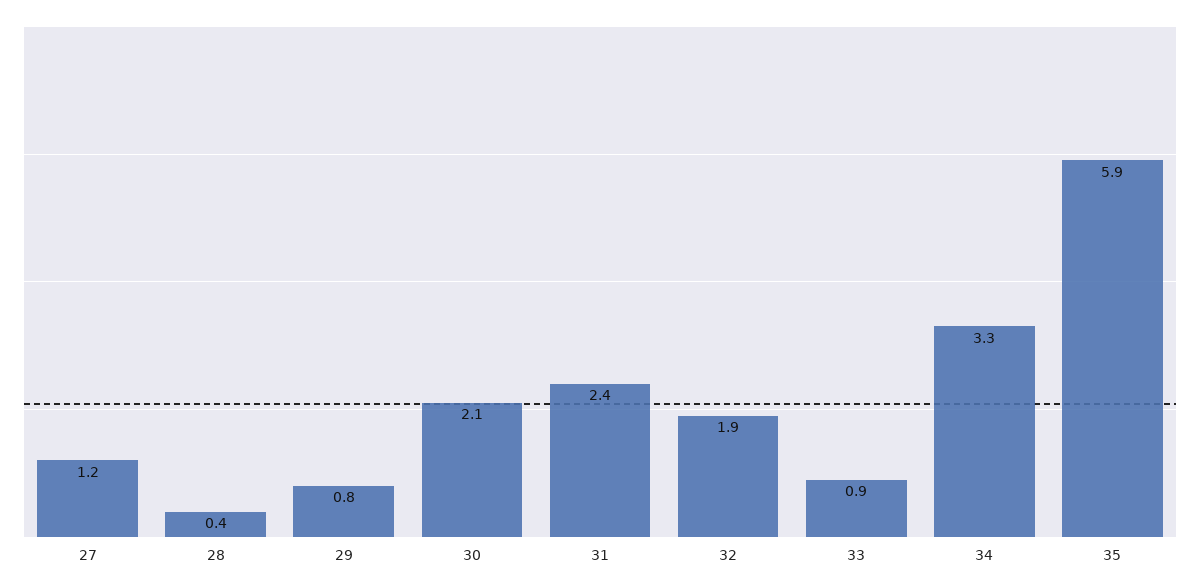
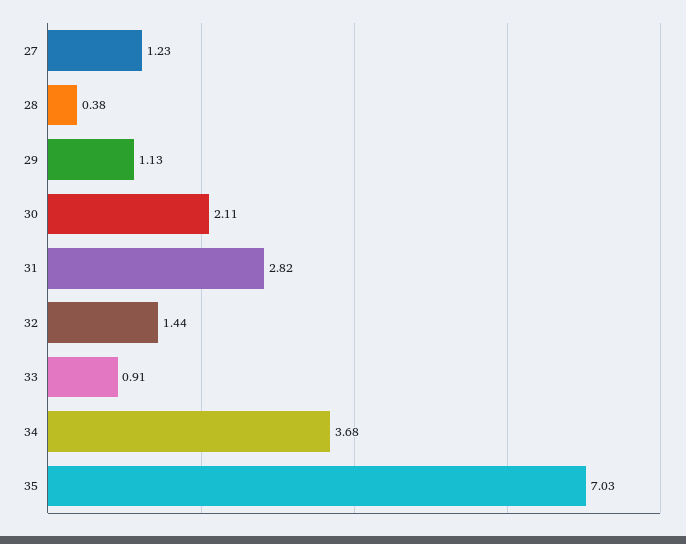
29: 0.8 -> 1.13
31: 2.4 -> 2.82
32: 1.9 -> 1.44
34: 3.3 -> 3.68
35: 5.9 -> 7.03

